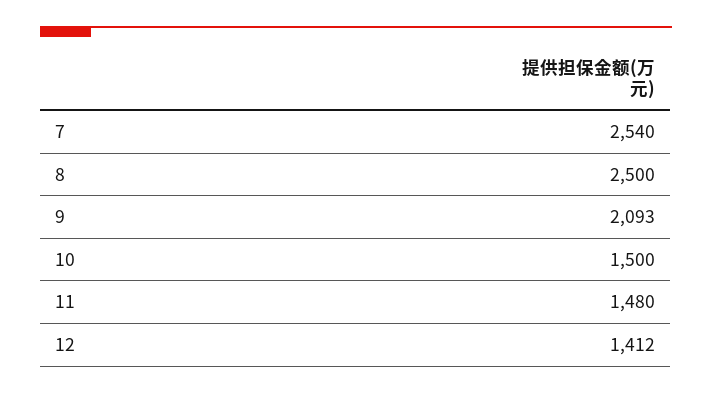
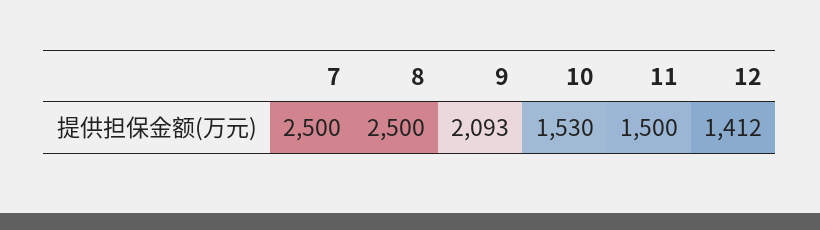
7: 2540 -> 2500
10: 1500 -> 1530
11: 1480 -> 1500

